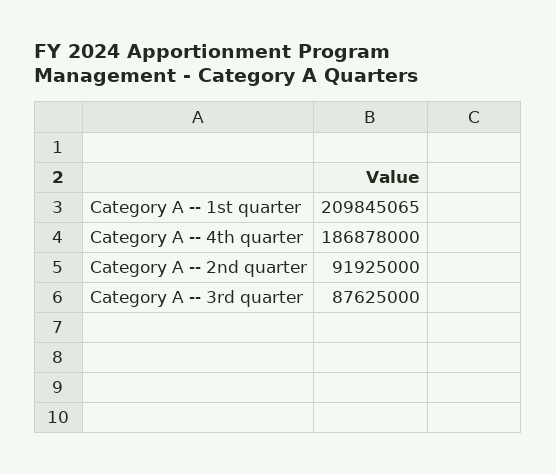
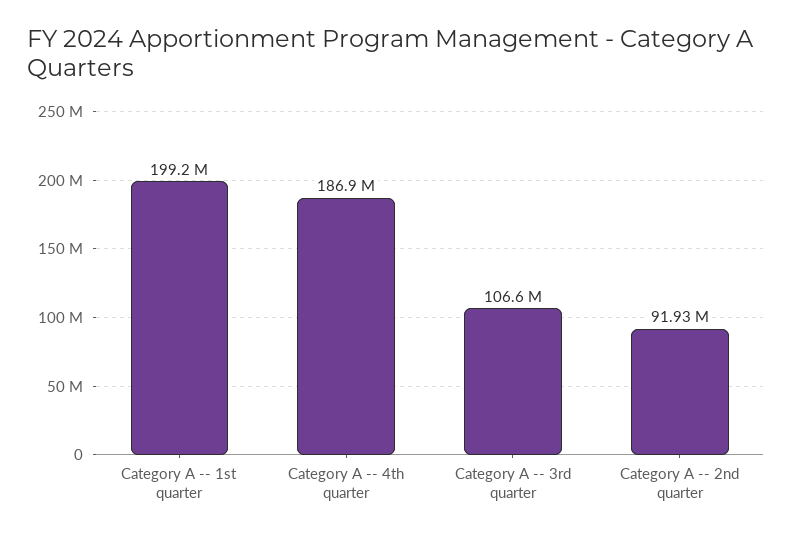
Category A -- 1st quarter: 209845065 -> 199200000
Category A -- 3rd quarter: 87625000 -> 106600000

